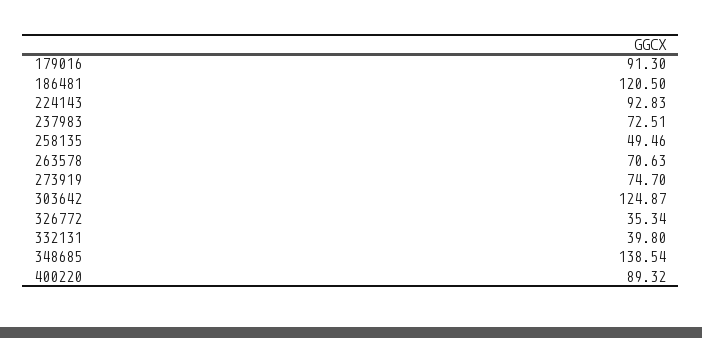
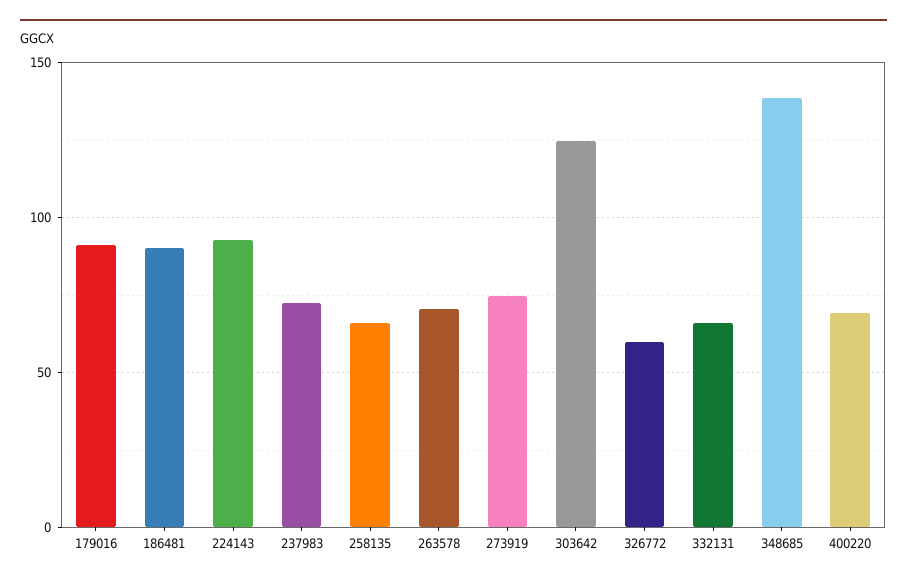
186481: 120.5 -> 90
258135: 49.46 -> 65
326772: 35.34 -> 60
332131: 39.8 -> 65
400220: 89.32 -> 70

